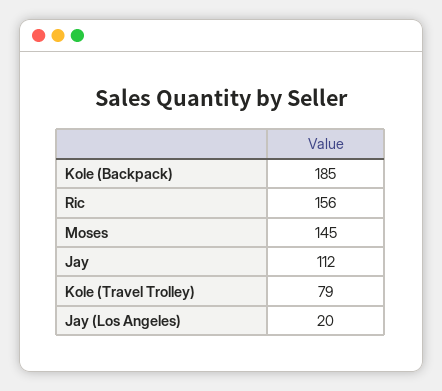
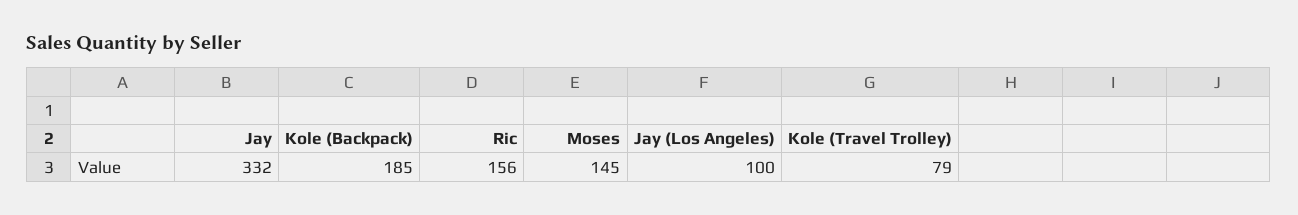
Jay: 112 -> 332
Jay (Los Angeles): 20 -> 100

